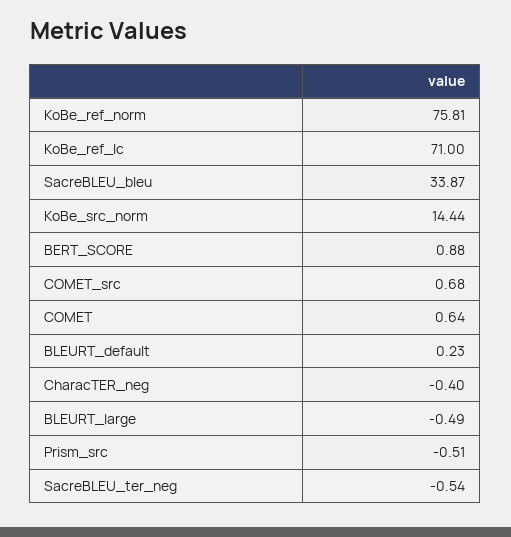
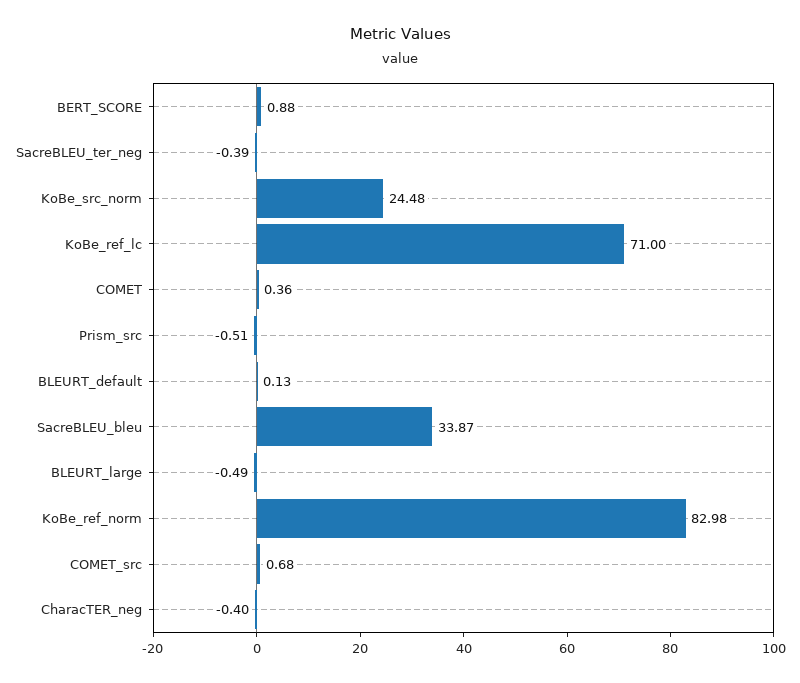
KoBe_ref_norm: 75.81 -> 82.98
KoBe_src_norm: 14.44 -> 24.48
COMET: 0.64 -> 0.36
BLEURT_default: 0.23 -> 0.13
SacreBLEU_ter_neg: -0.54 -> -0.39

